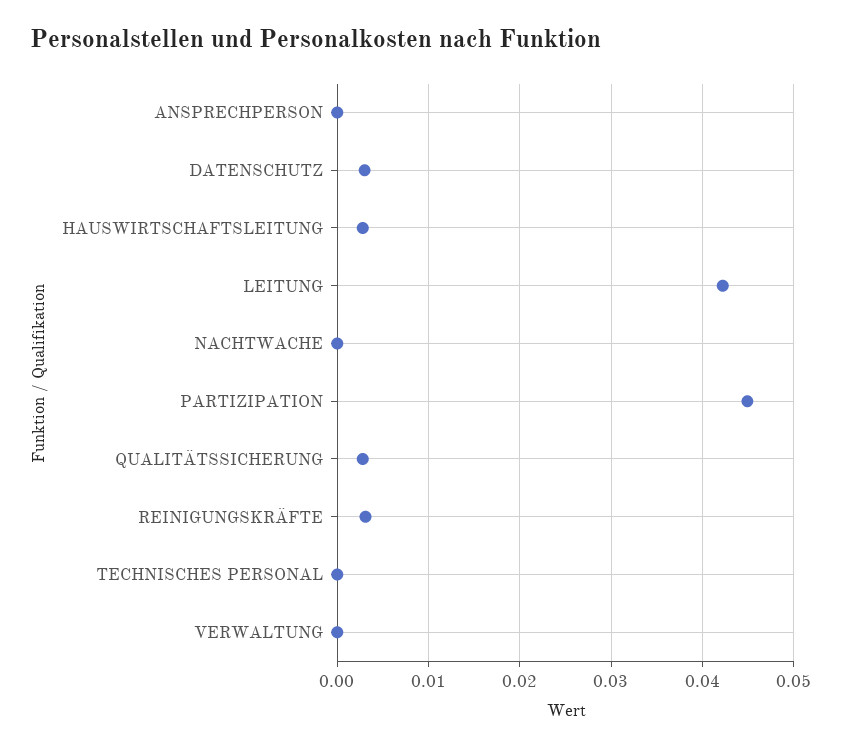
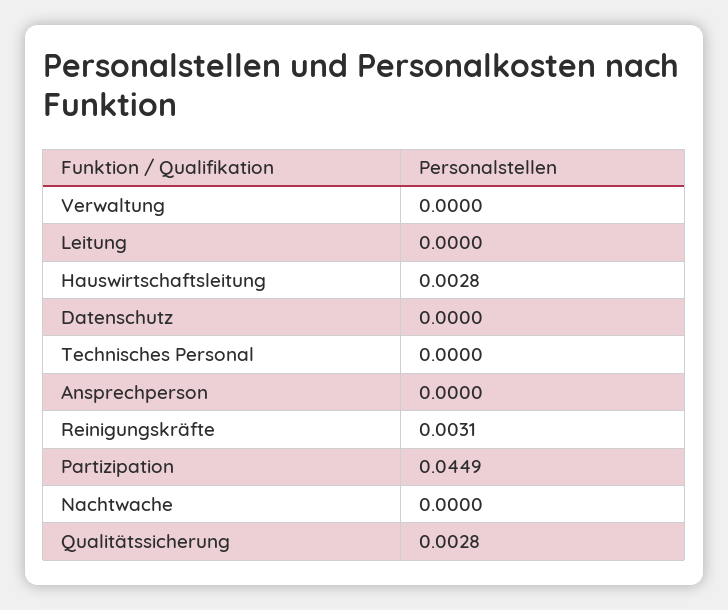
DATENSCHUTZ: 0.003 -> 0
LEITUNG: 0.042 -> 0

